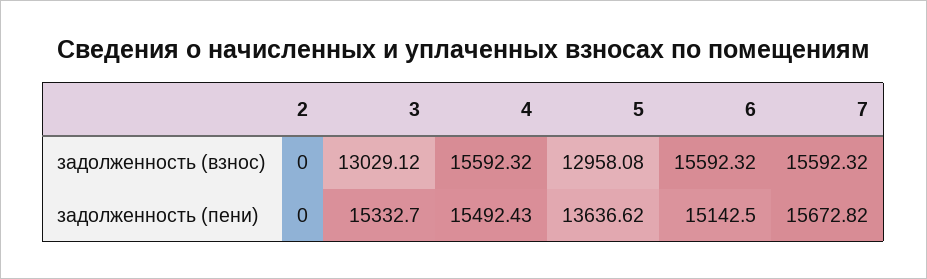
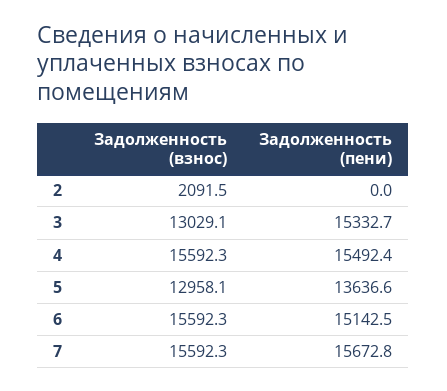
2, задолженность (взнос): 0 -> 2091.5

